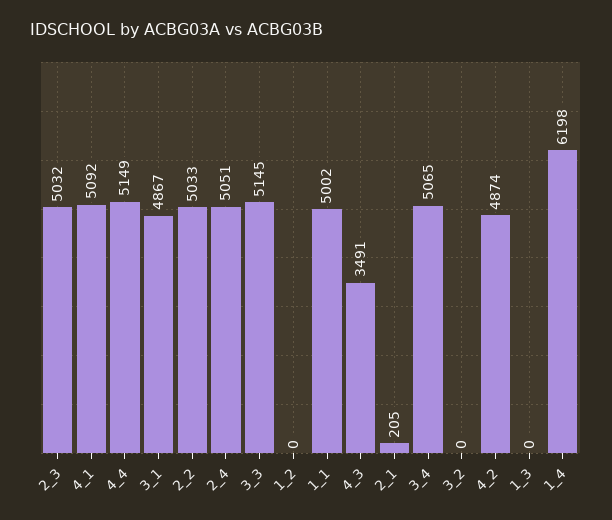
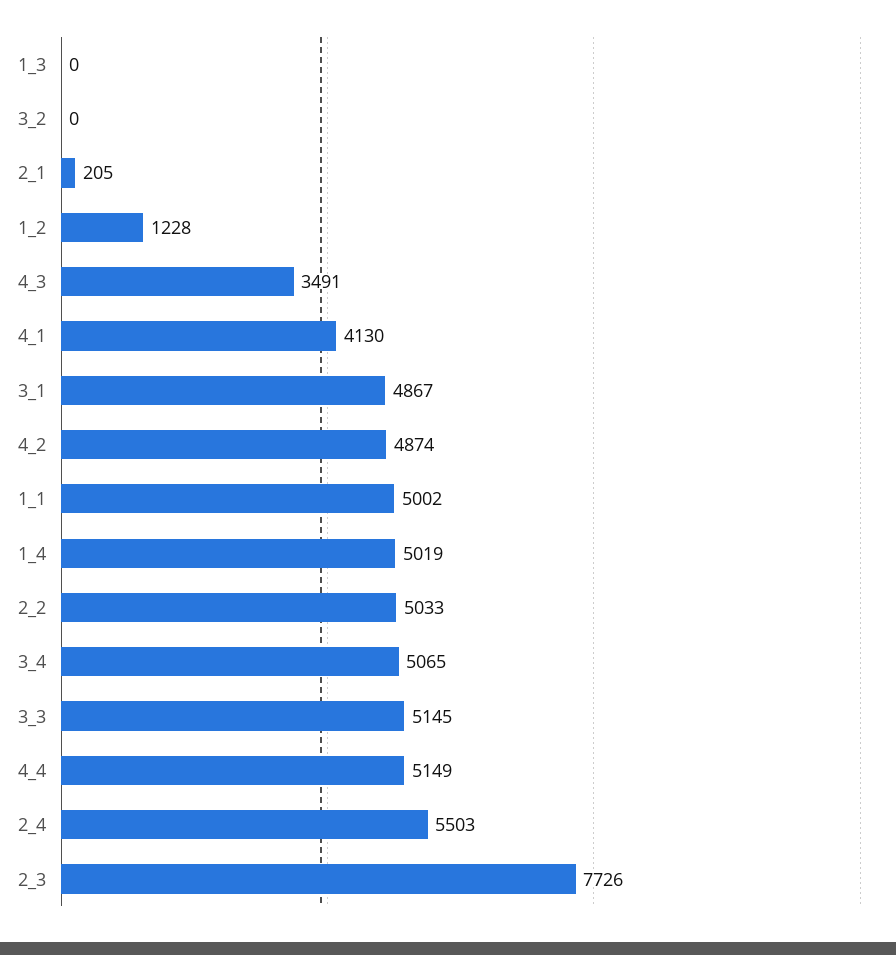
2_3: 5032 -> 7726
4_1: 5092 -> 4130
2_4: 5051 -> 5503
1_2: 0 -> 1228
1_4: 6198 -> 5019

